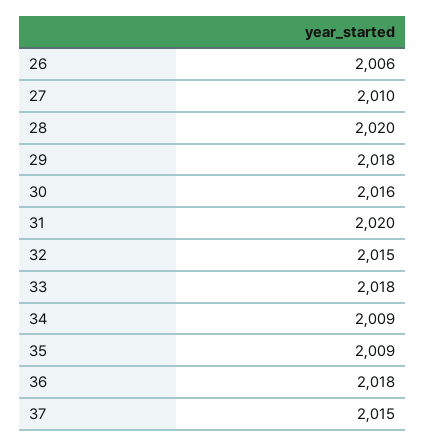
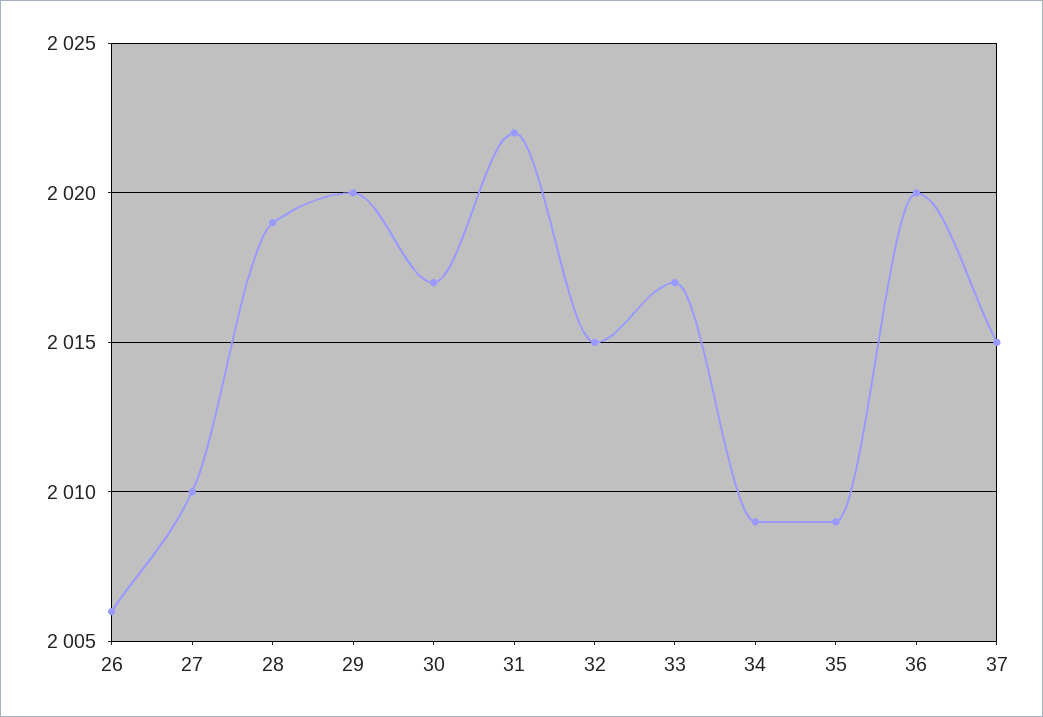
28: 2020 -> 2019
29: 2018 -> 2020
30: 2016 -> 2017
31: 2020 -> 2022
33: 2018 -> 2017
36: 2018 -> 2020

